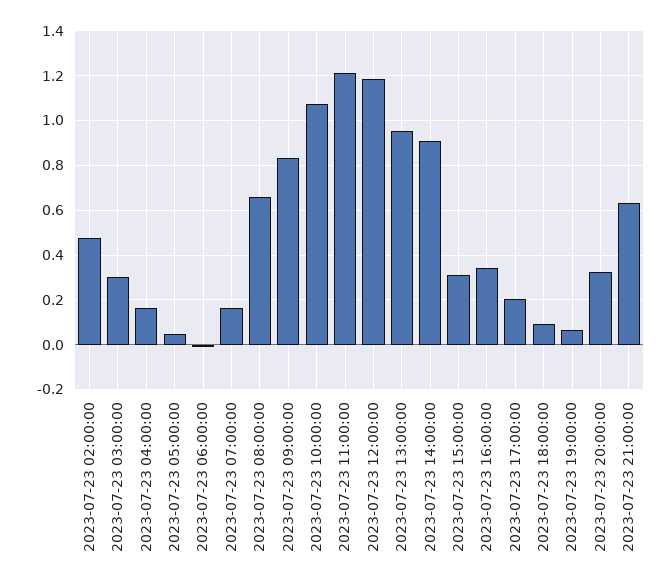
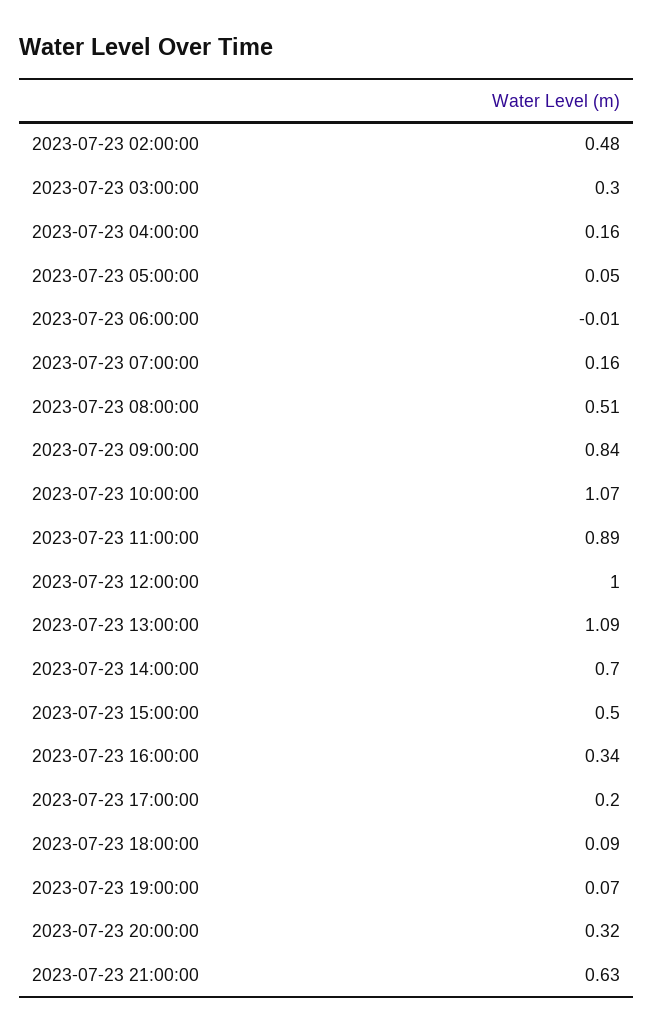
2023-07-23 08:00:00: 0.65 -> 0.51
2023-07-23 11:00:00: 1.2 -> 0.89
2023-07-23 12:00:00: 1.2 -> 1
2023-07-23 13:00:00: 0.95 -> 1.09
2023-07-23 14:00:00: 0.9 -> 0.7
2023-07-23 15:00:00: 0.3 -> 0.5

